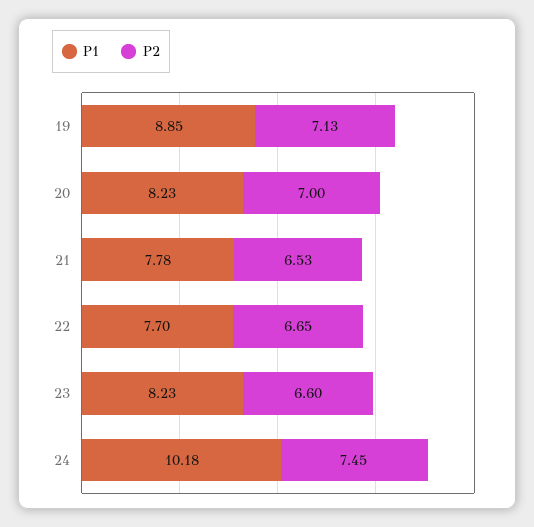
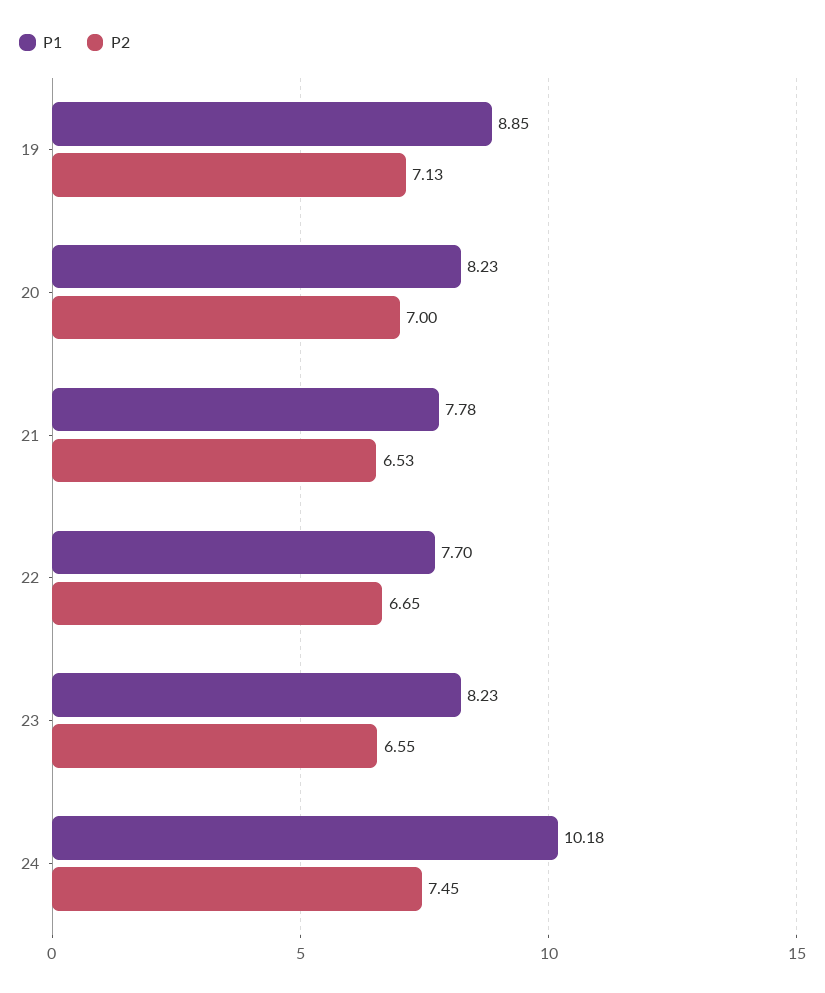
P2, 23: 6.6 -> 6.55

